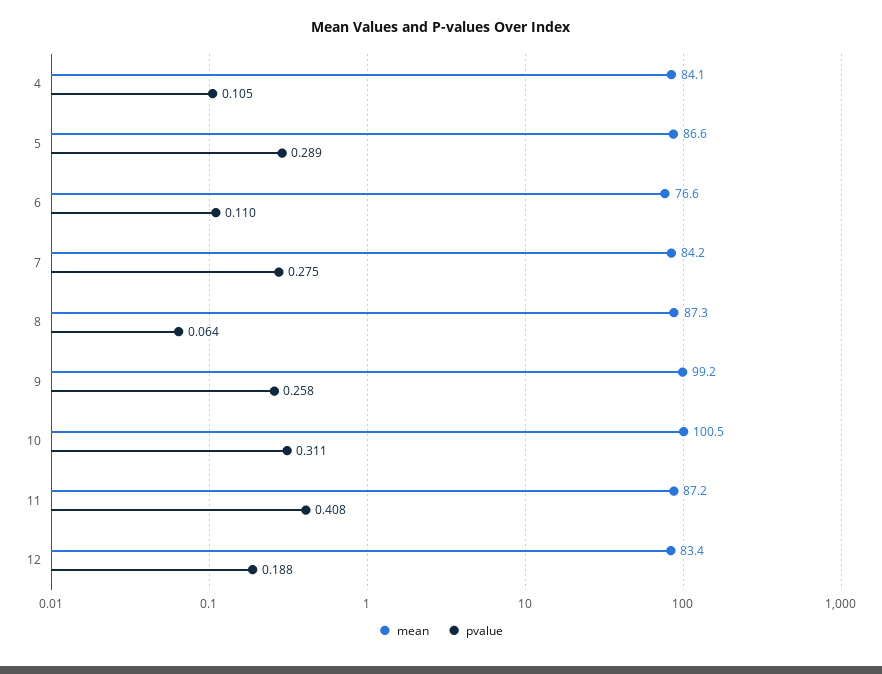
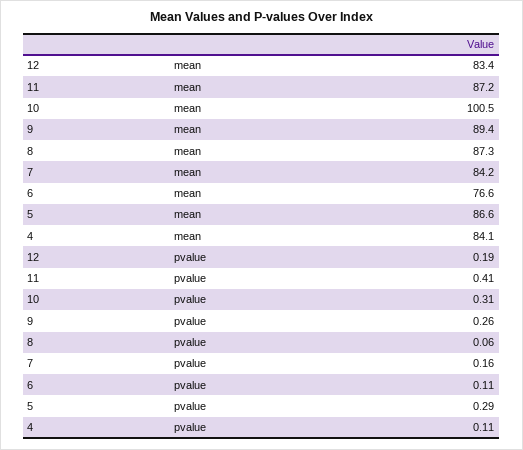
pvalue, 7: 0.275 -> 0.16
mean, 9: 99.2 -> 89.4

